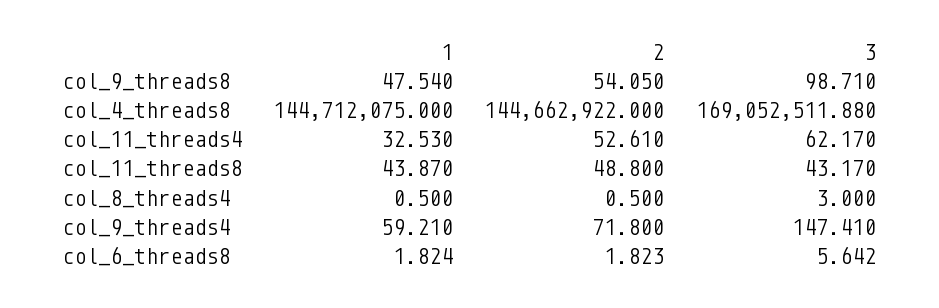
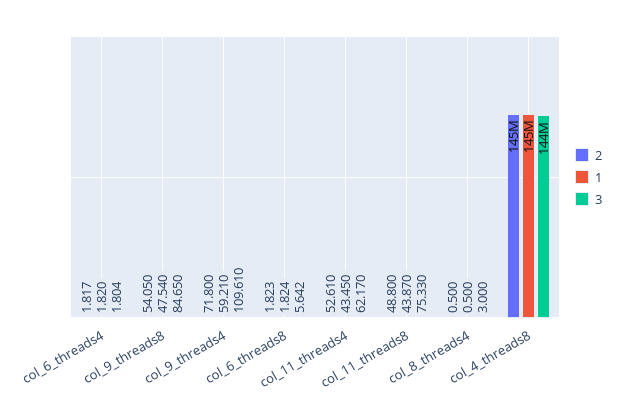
3, col_9_threads8: 98.71 -> 84.65
3, col_4_threads8: 169052511.88 -> 144000000
1, col_11_threads4: 32.53 -> 43.45
3, col_11_threads8: 43.17 -> 75.33
3, col_9_threads4: 147.41 -> 109.61
2, col_6_threads4: none -> 1.817
1, col_6_threads4: none -> 1.82
3, col_6_threads4: none -> 1.804

